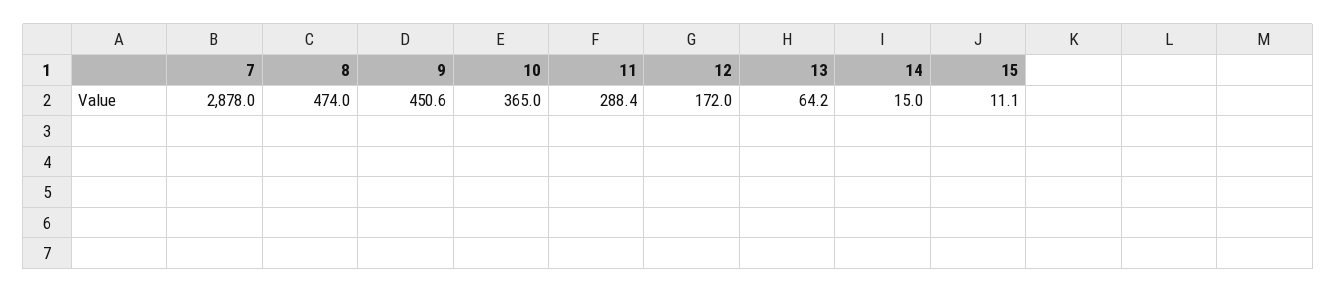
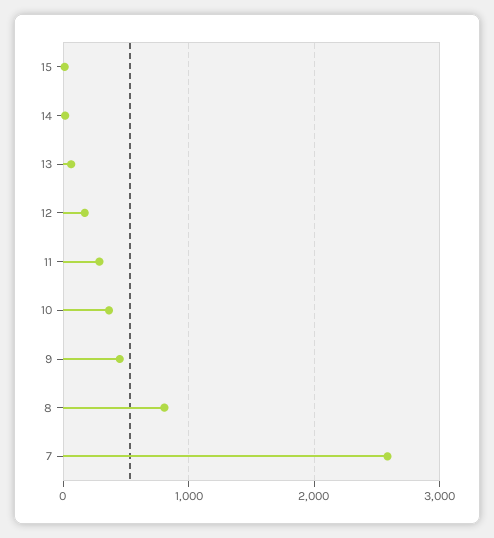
7: 2878 -> 2600
8: 474 -> 800

